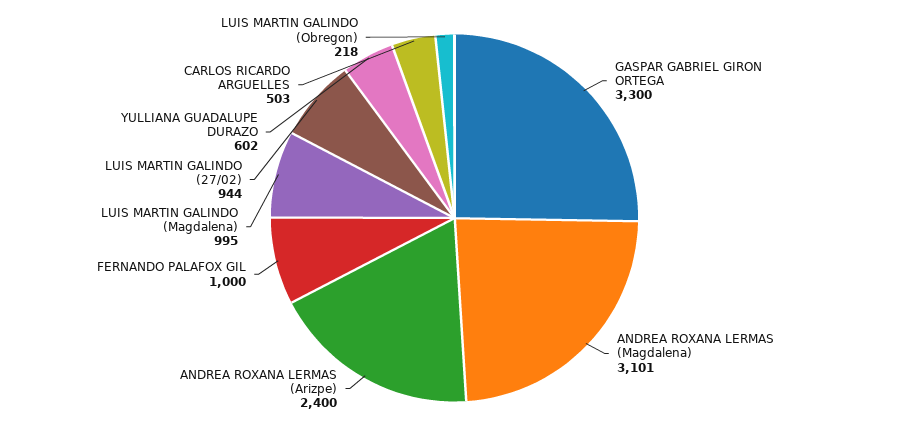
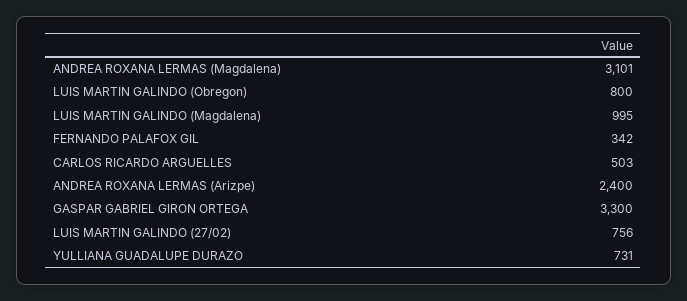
FERNANDO PALAFOX GIL: 1000 -> 342
LUIS MARTIN GALINDO (27/02): 944 -> 756
YULLIANA GUADALUPE DURAZO: 602 -> 731
LUIS MARTIN GALINDO (Obregon): 218 -> 800

